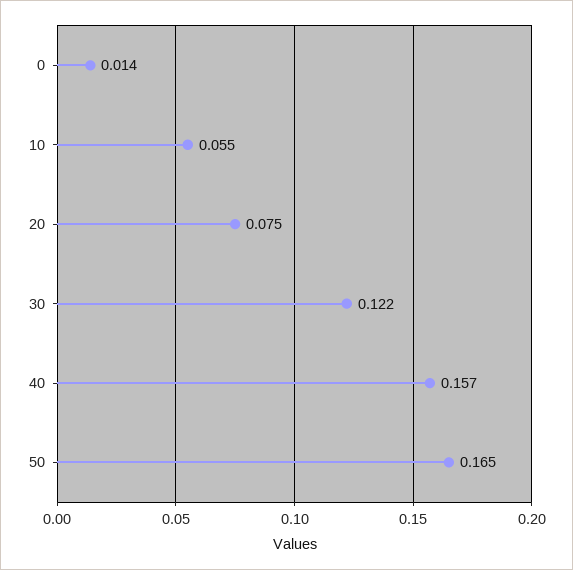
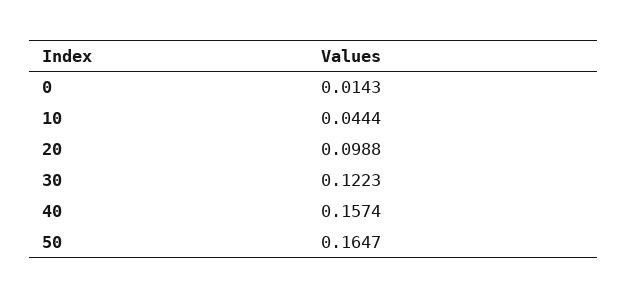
10: 0.055 -> 0.0444
20: 0.075 -> 0.0988

